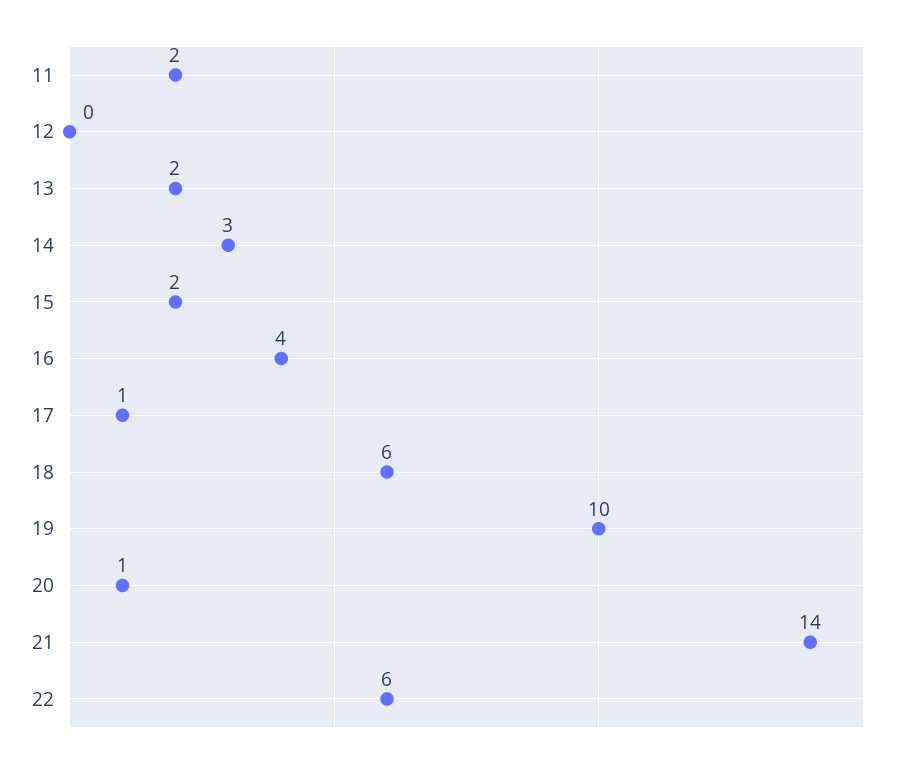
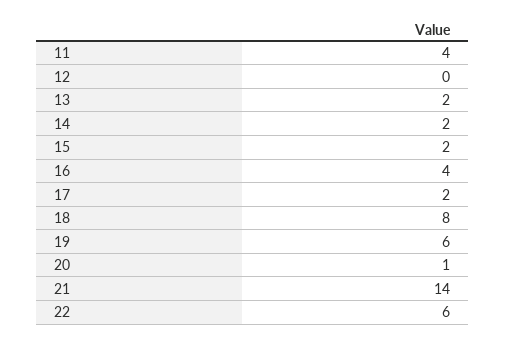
11: 2 -> 4
14: 3 -> 2
17: 1 -> 2
18: 6 -> 8
19: 10 -> 6

